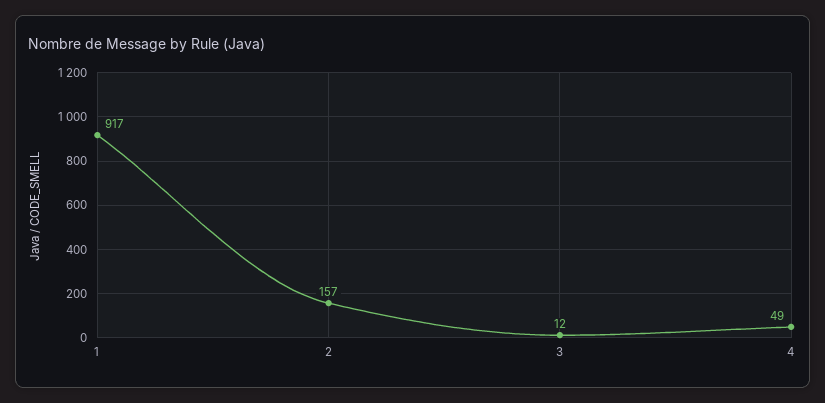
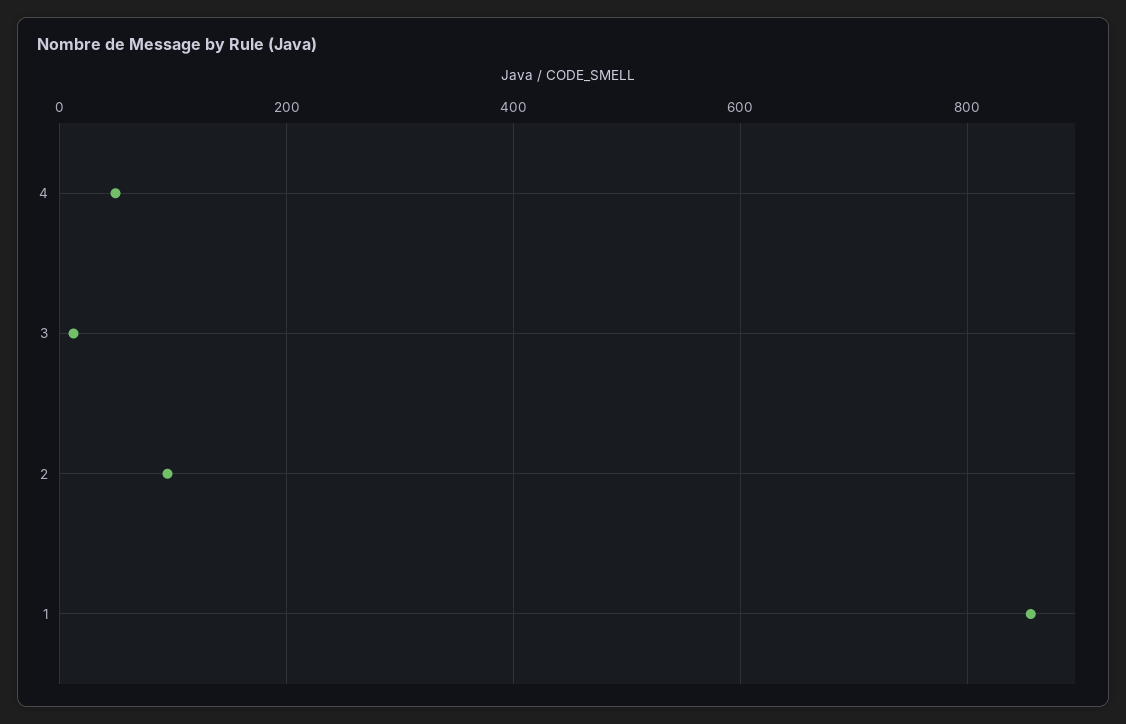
1: 917 -> 860
2: 157 -> 100

